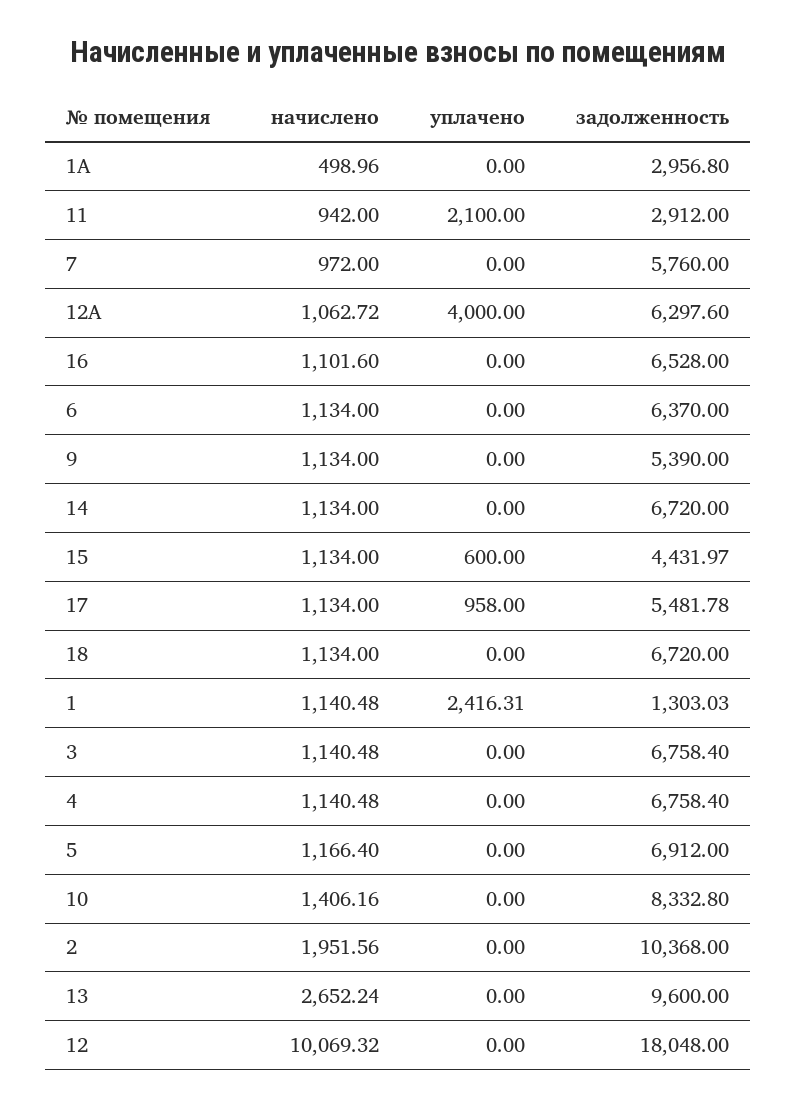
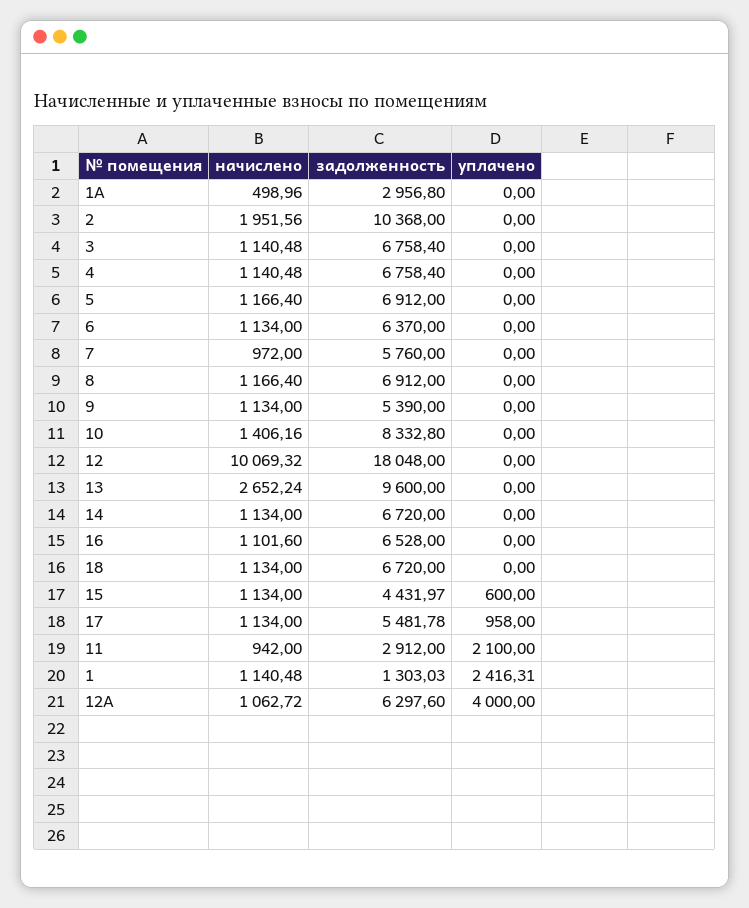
начислено, 8: none -> 1166.4
задолженность, 8: none -> 6912
уплачено, 8: none -> 0

